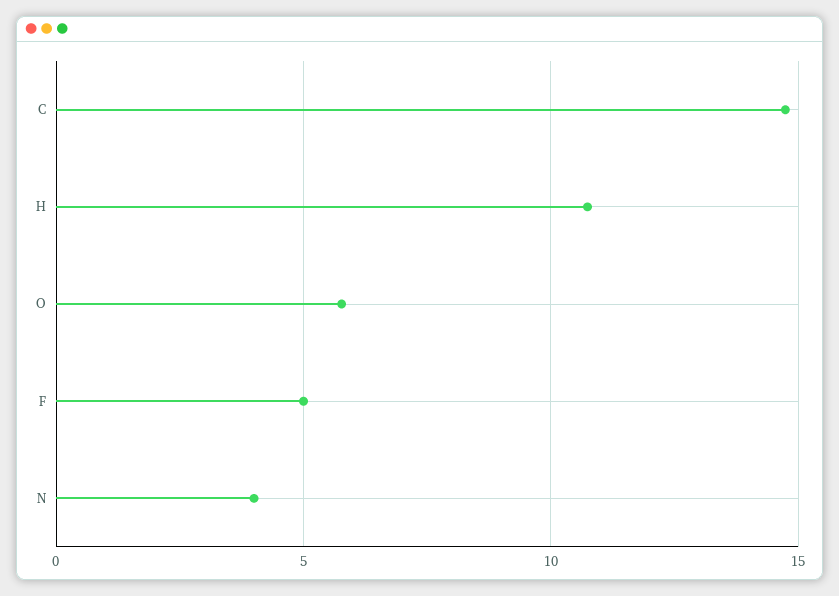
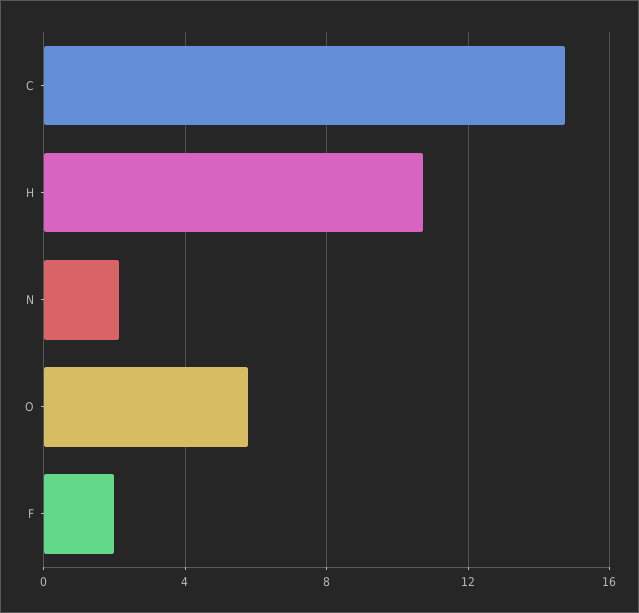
F: 5 -> 2
N: 4 -> 2

